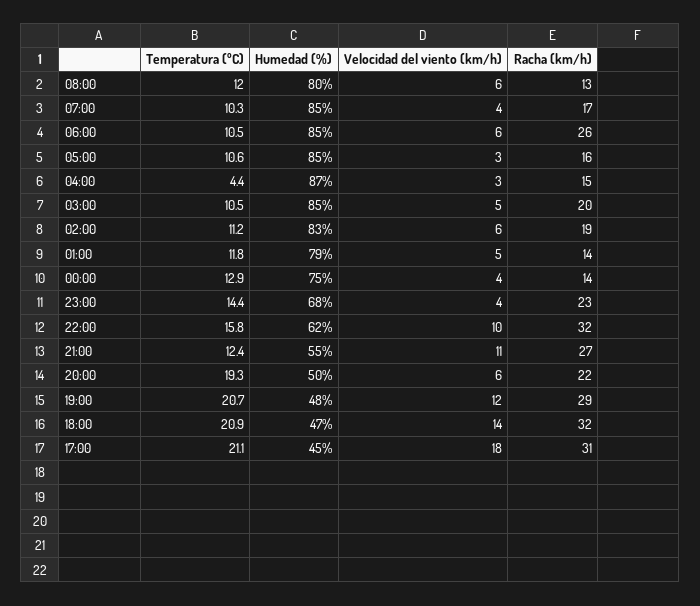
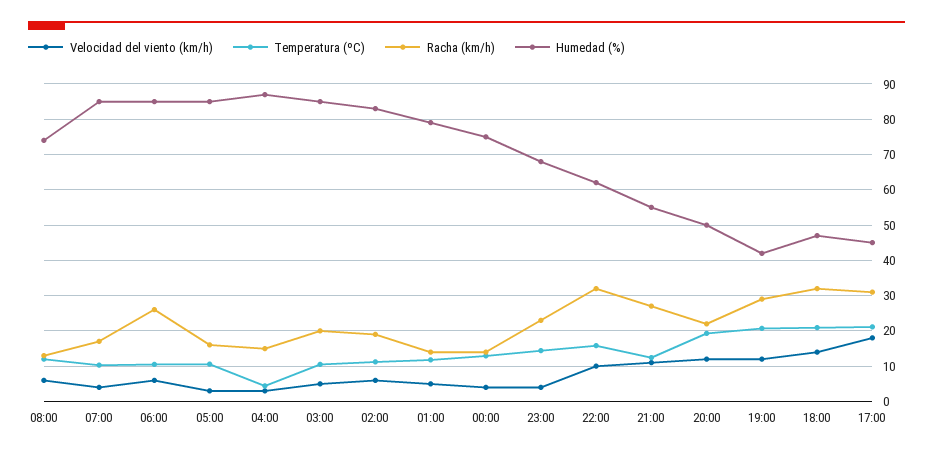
Humedad (%), 08:00: 80 -> 74
Velocidad del viento (km/h), 20:00: 6 -> 12
Humedad (%), 19:00: 48 -> 42

